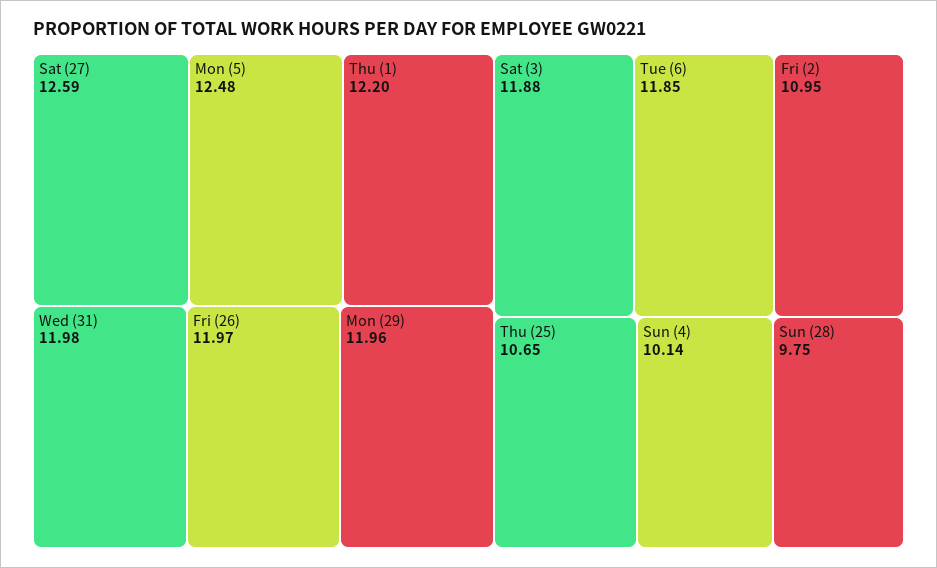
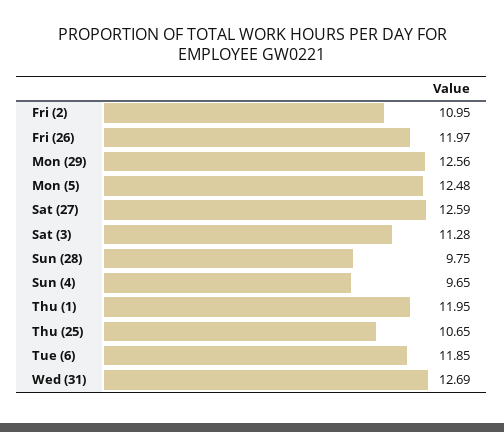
Thu (1): 12.2 -> 11.95
Wed (31): 11.98 -> 12.69
Mon (29): 11.96 -> 12.56
Sat (3): 11.88 -> 11.28
Sun (4): 10.14 -> 9.65

